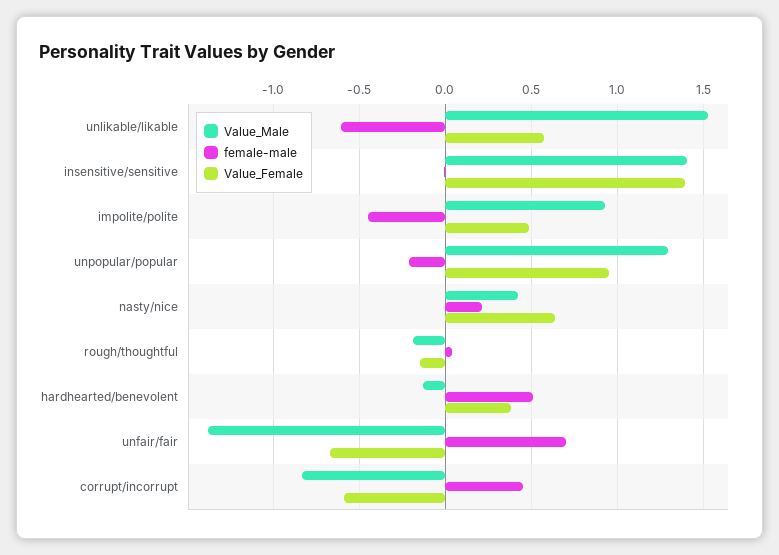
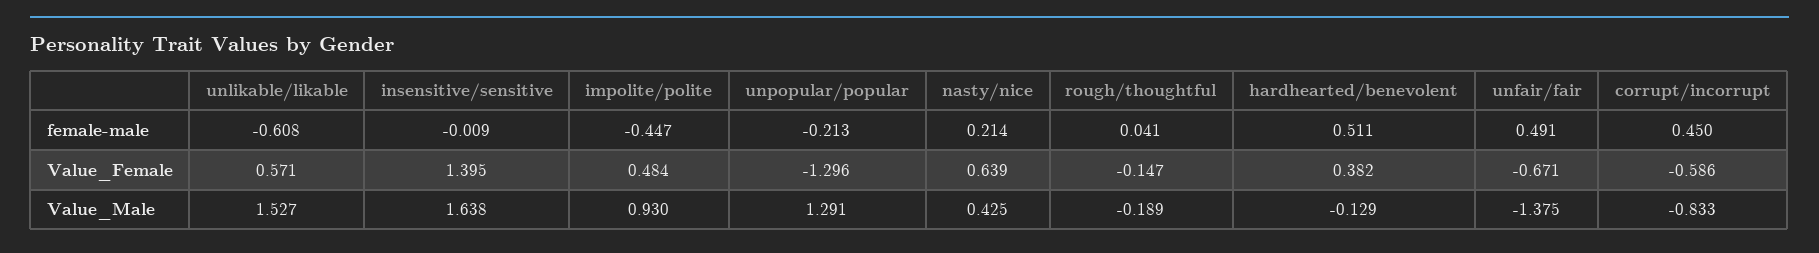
Value_Male, insensitive/sensitive: 1.4 -> 1.638
Value_Female, unpopular/popular: 0.95 -> -1.296
female-male, unfair/fair: 0.7 -> 0.491

